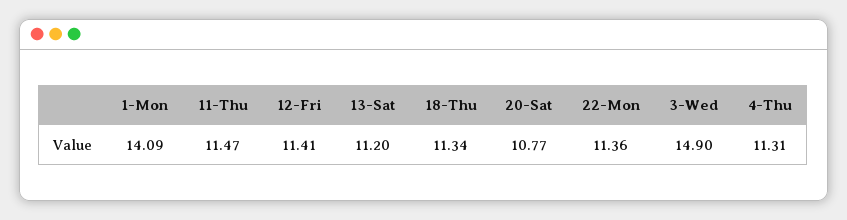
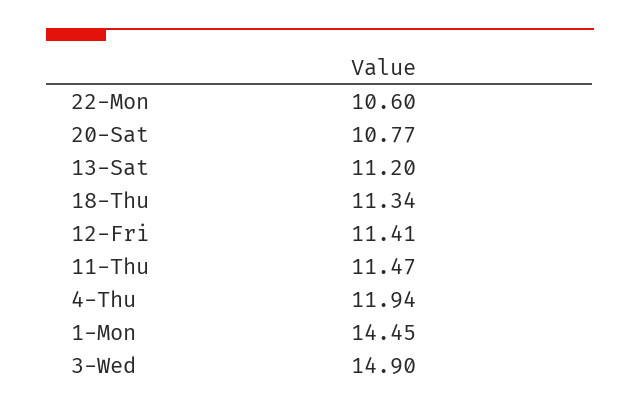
1-Mon: 14.09 -> 14.45
22-Mon: 11.36 -> 10.6
4-Thu: 11.31 -> 11.94

